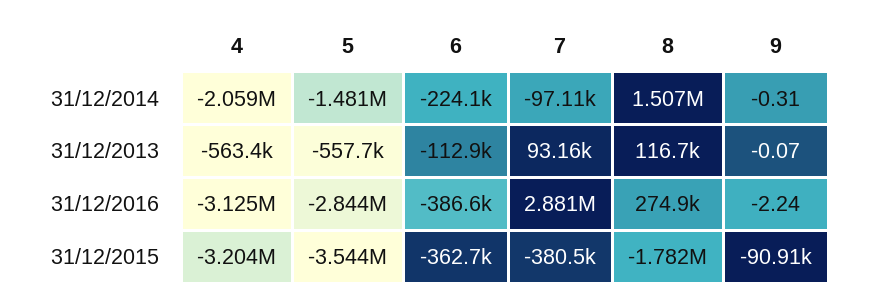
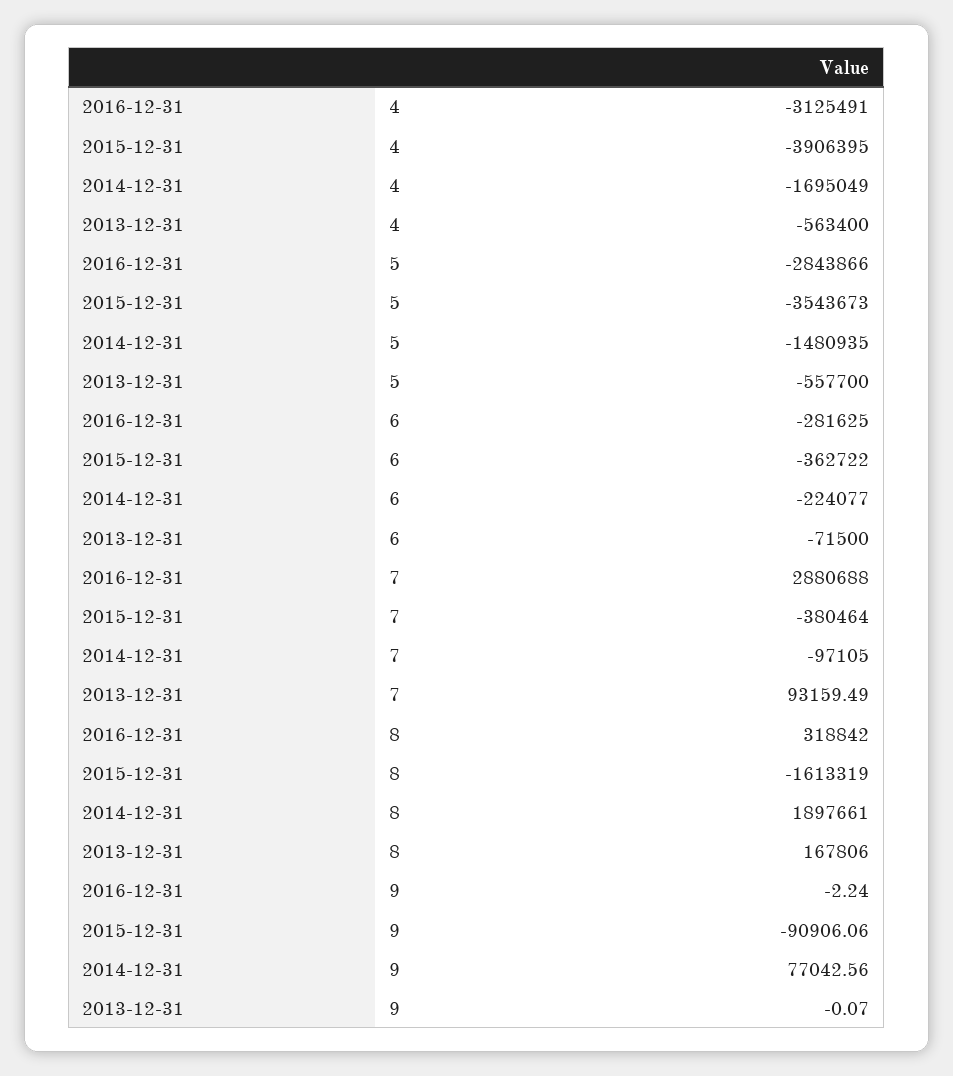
4, 31/12/2014: -2059000 -> -1695049
8, 31/12/2014: 1507000 -> 1897661
9, 31/12/2014: -0.31 -> 77042.56
6, 31/12/2013: -112900 -> -71500
8, 31/12/2013: 116700 -> 167806
6, 31/12/2016: -386600 -> -281625
8, 31/12/2016: 274900 -> 318842
4, 31/12/2015: -3204000 -> -3906395
8, 31/12/2015: -1782000 -> -1613319

